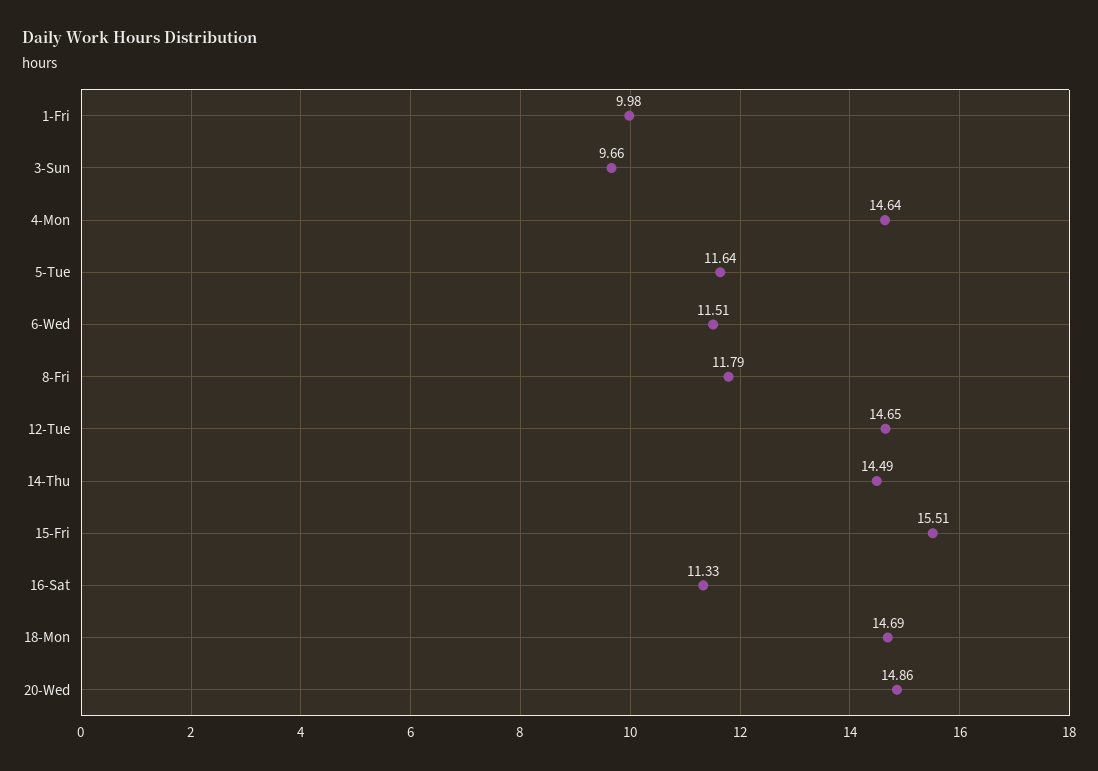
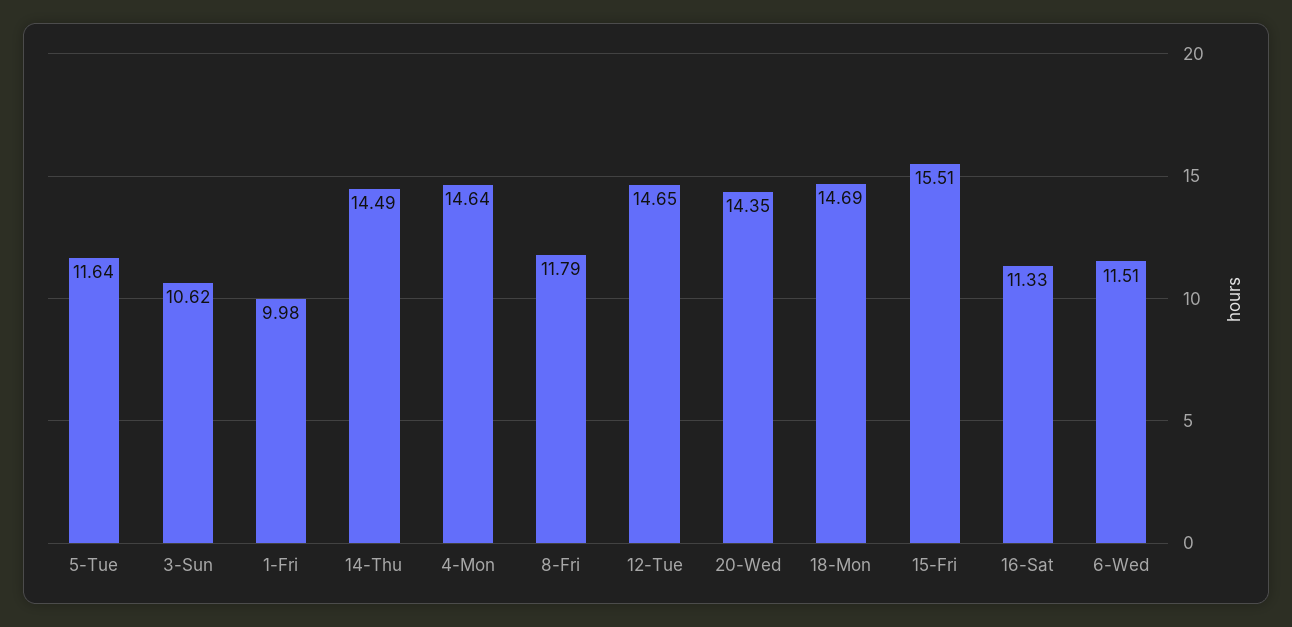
3-Sun: 9.66 -> 10.62
20-Wed: 14.86 -> 14.35

